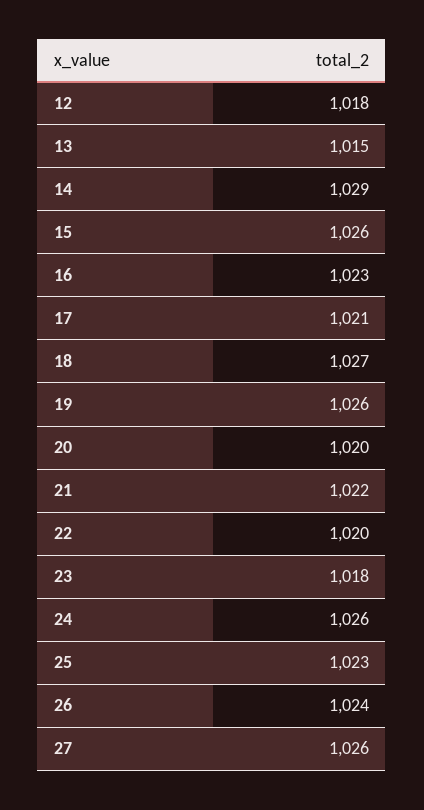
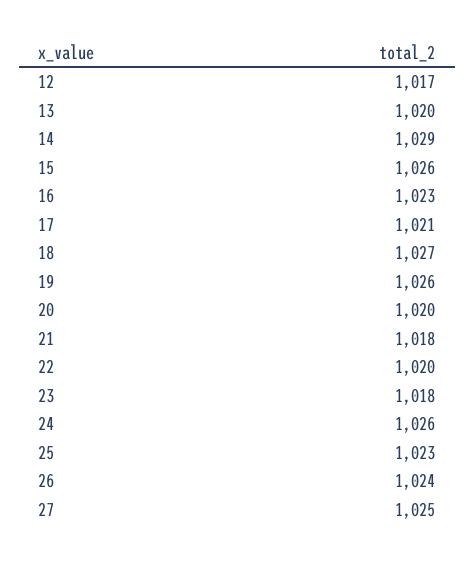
12: 1018 -> 1017
13: 1015 -> 1020
21: 1022 -> 1018
27: 1026 -> 1025

